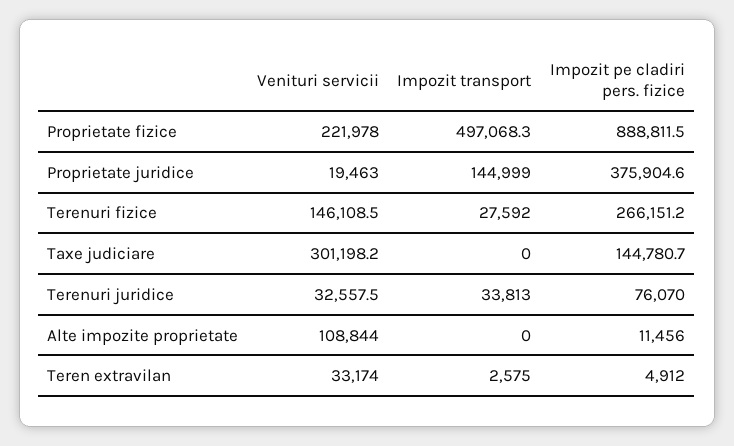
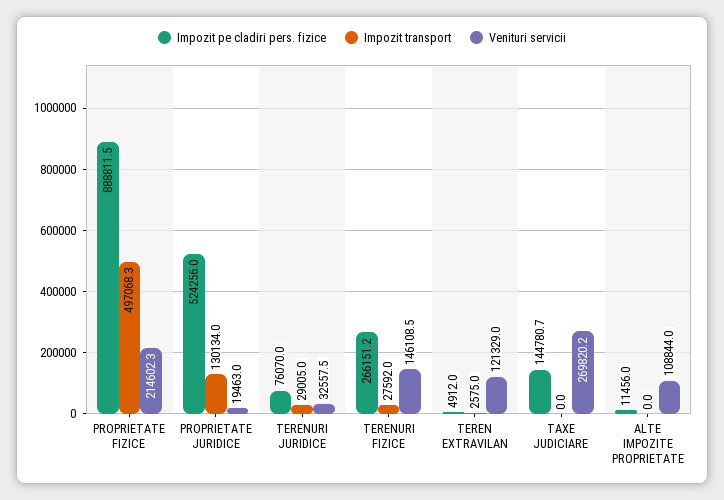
Venituri servicii, Proprietate fizice: 221978 -> 214602.3
Impozit transport, Proprietate juridice: 144999 -> 130134
Impozit pe cladiri pers. fizice, Proprietate juridice: 375904.6 -> 524256
Venituri servicii, Taxe judiciare: 301198.2 -> 269820.2
Impozit transport, Terenuri juridice: 33813 -> 29005
Venituri servicii, Teren extravilan: 33174 -> 121329

